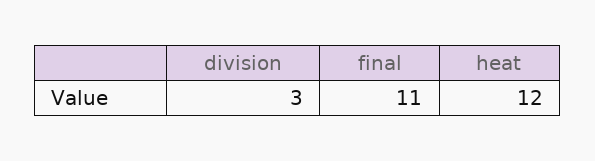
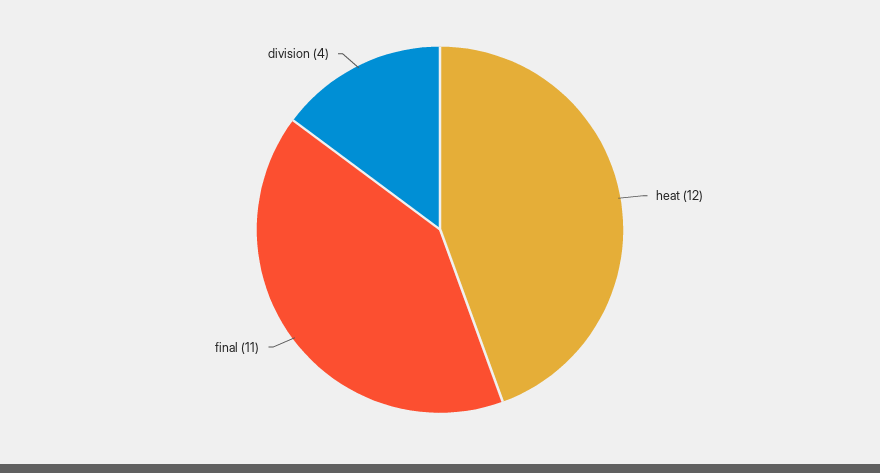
division: 3 -> 4

